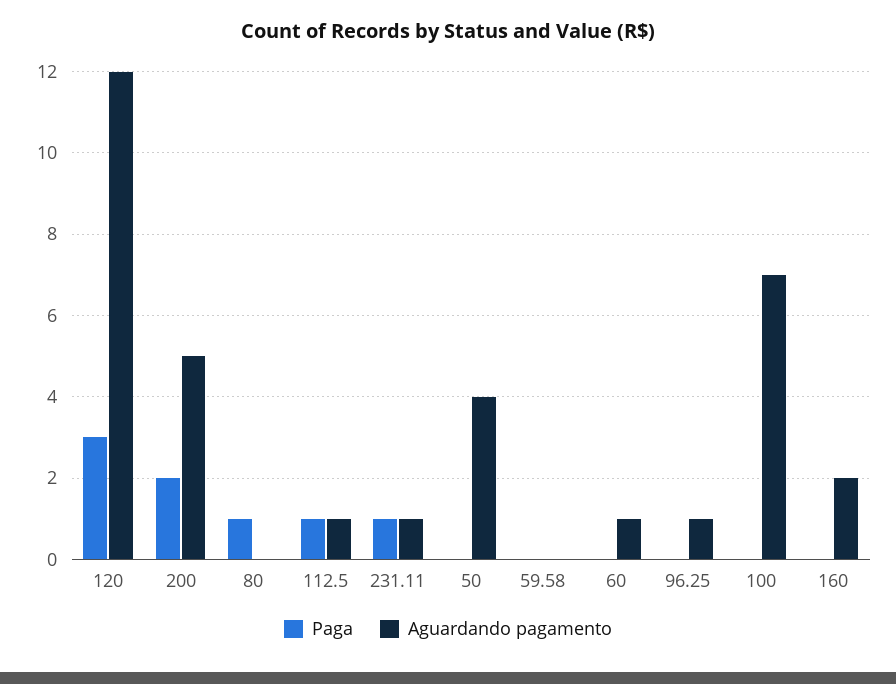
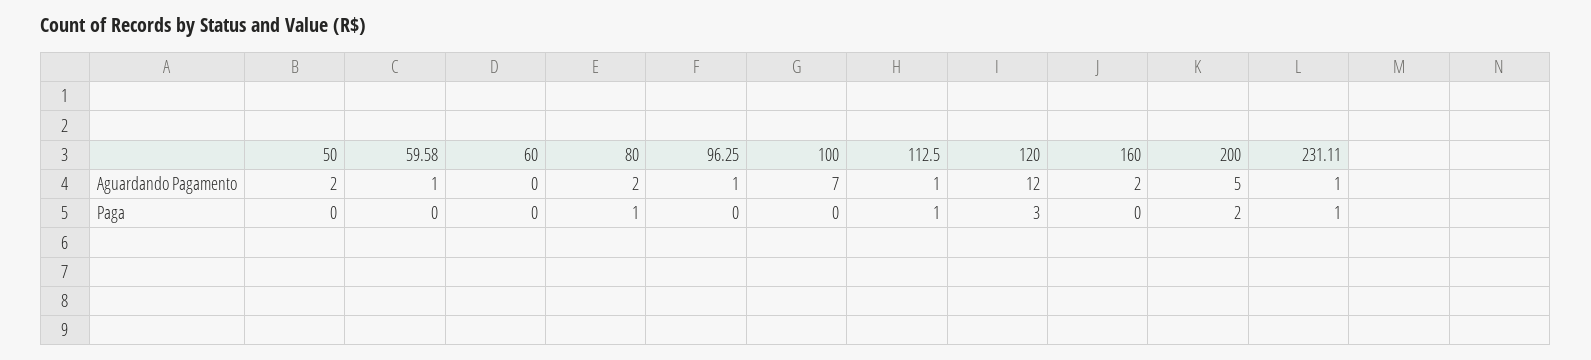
Aguardando pagamento, 80: 0 -> 2
Aguardando pagamento, 50: 4 -> 2
Aguardando pagamento, 59.58: 0 -> 1
Aguardando pagamento, 60: 1 -> 0

